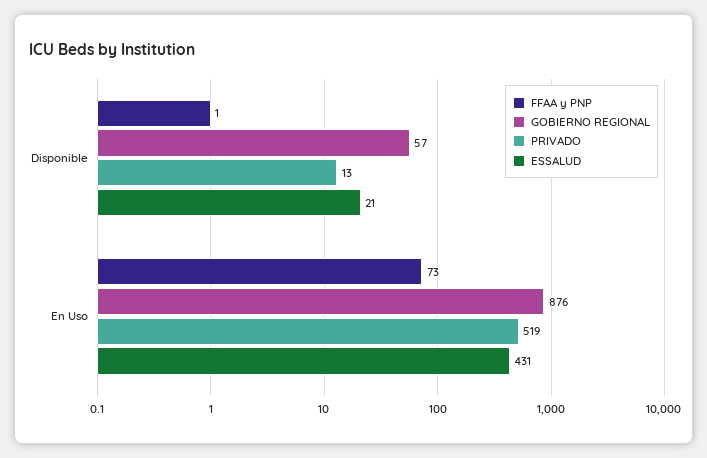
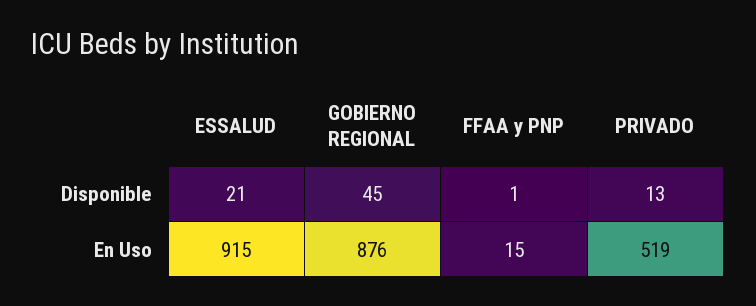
GOBIERNO REGIONAL, Disponible: 57 -> 45
FFAA y PNP, En Uso: 73 -> 15
ESSALUD, En Uso: 431 -> 915

